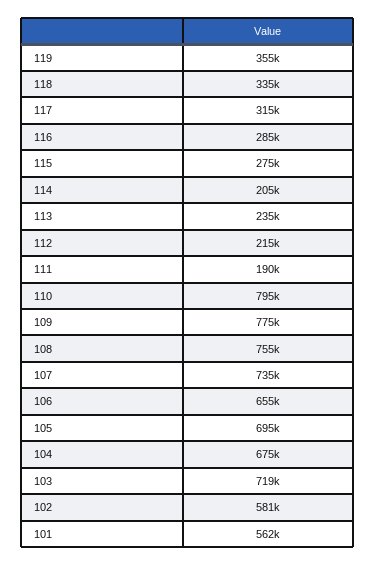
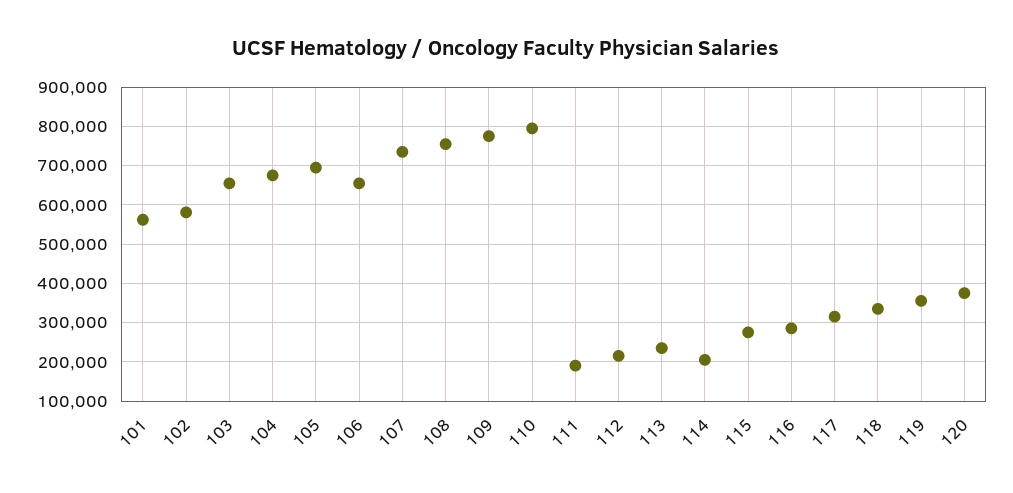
103: 719000 -> 660000
120: none -> 380000

